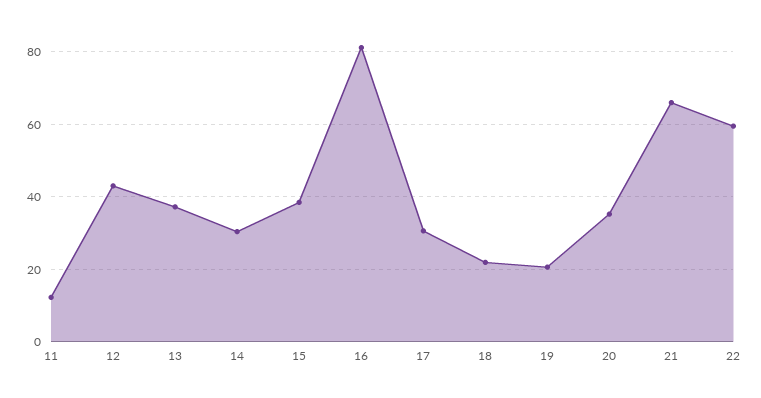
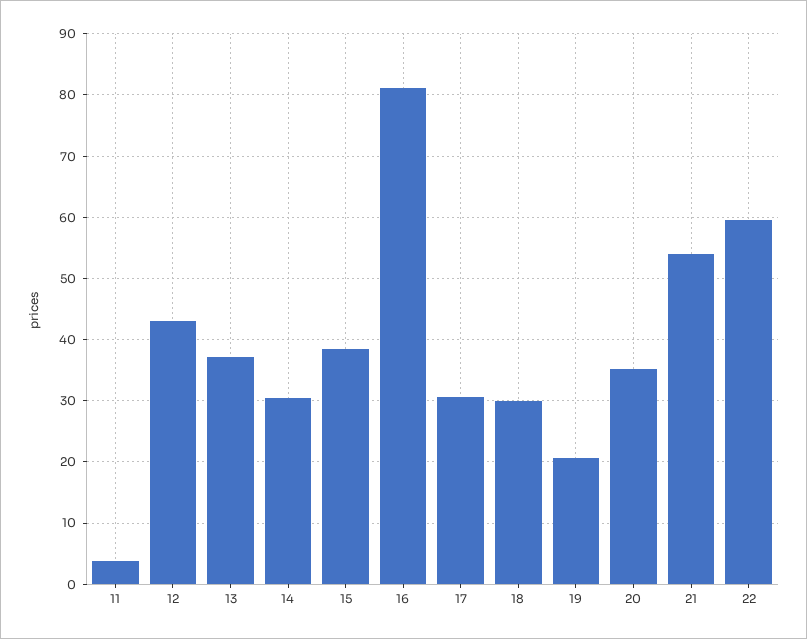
11: 12 -> 4
18: 22 -> 30
21: 66 -> 54

